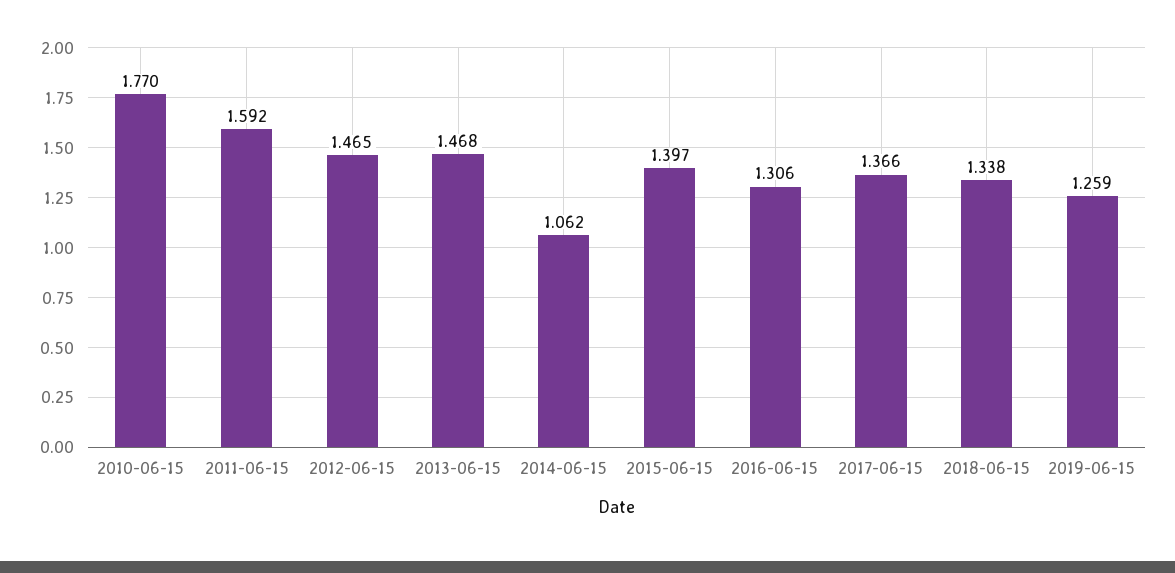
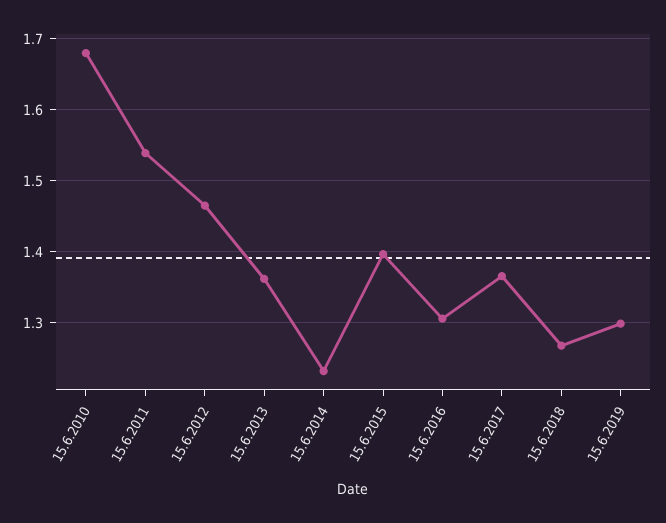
2010-06-15: 1.77 -> 1.68
2011-06-15: 1.592 -> 1.54
2013-06-15: 1.468 -> 1.36
2014-06-15: 1.062 -> 1.23
2018-06-15: 1.338 -> 1.27
2019-06-15: 1.259 -> 1.3

